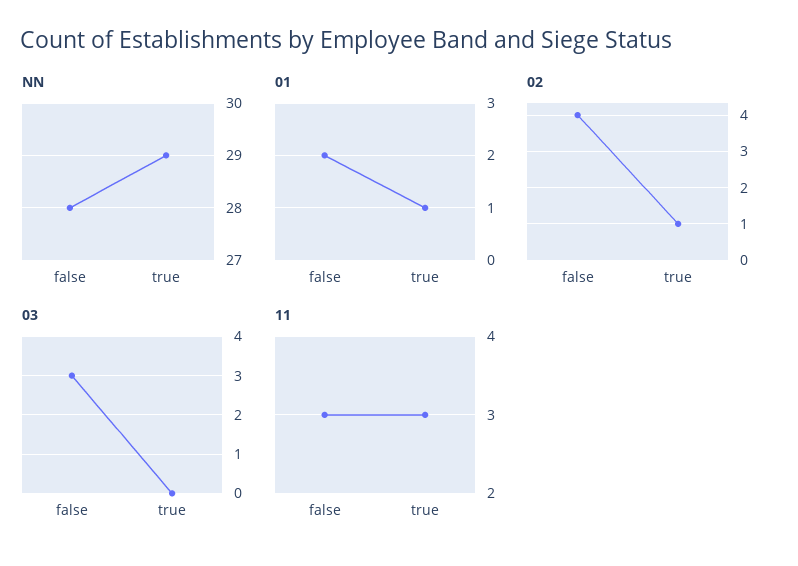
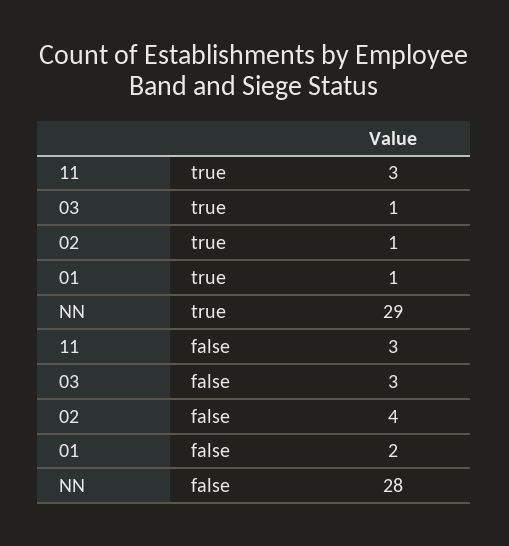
03, true: 0 -> 1

